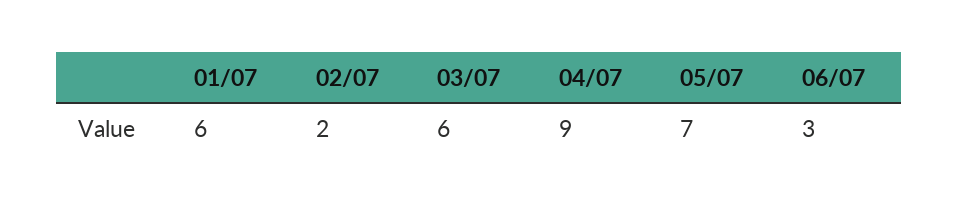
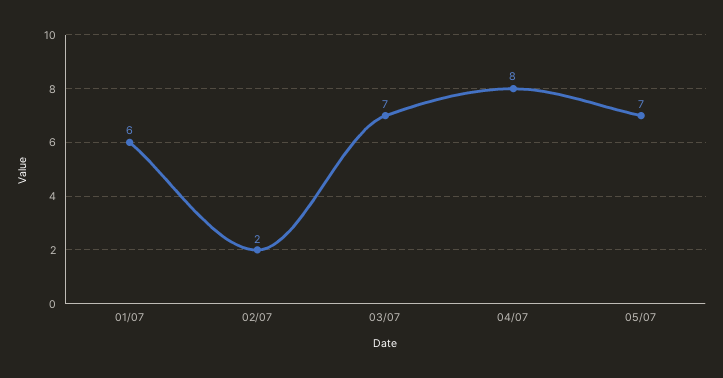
03/07: 6 -> 7
04/07: 9 -> 8
06/07: 3 -> none

